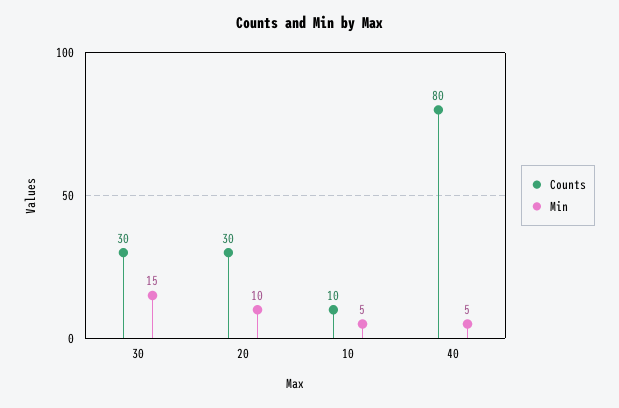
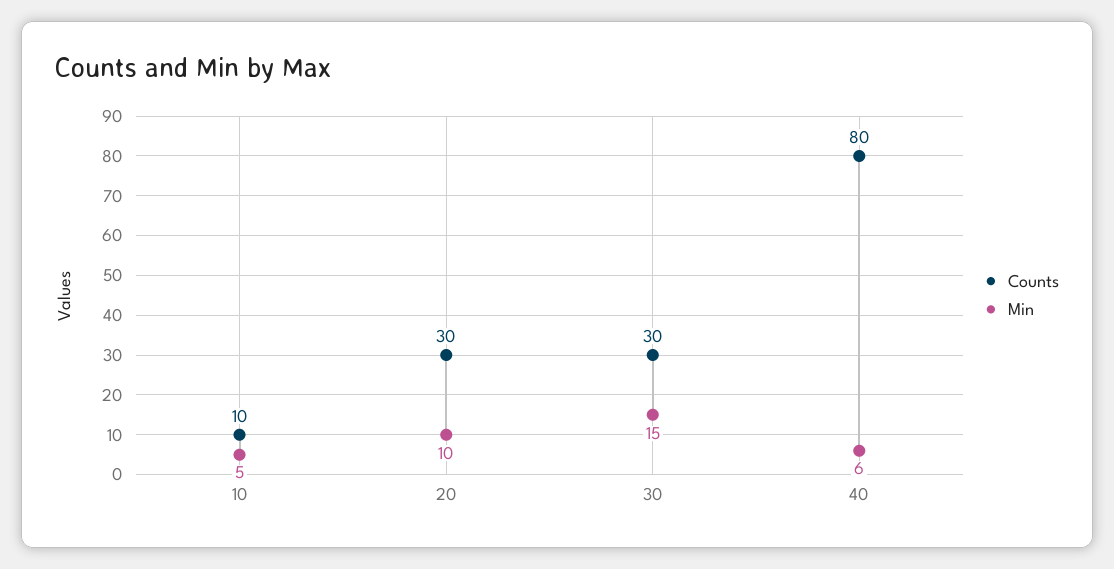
Min, 40: 5 -> 6

